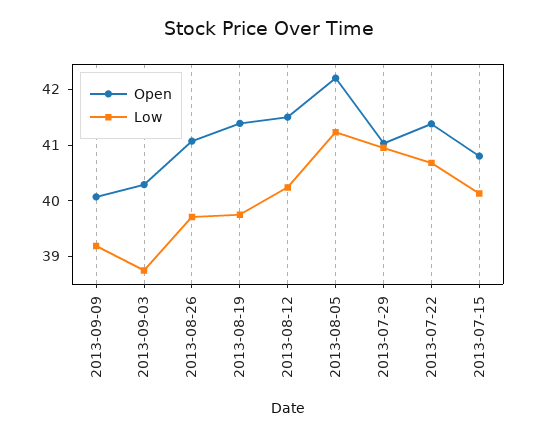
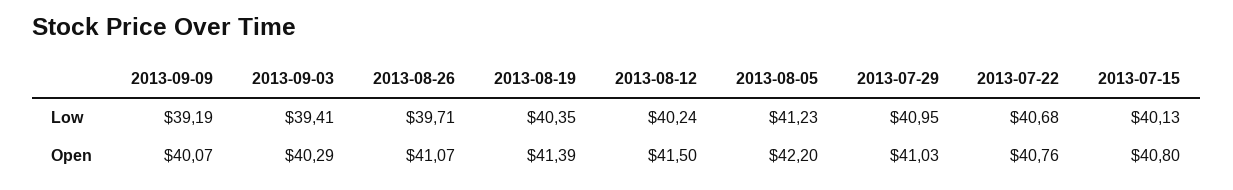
Low, 2013-09-03: 38.8 -> 39.41
Low, 2013-08-19: 39.8 -> 40.35
Open, 2013-07-22: 41.4 -> 40.76

